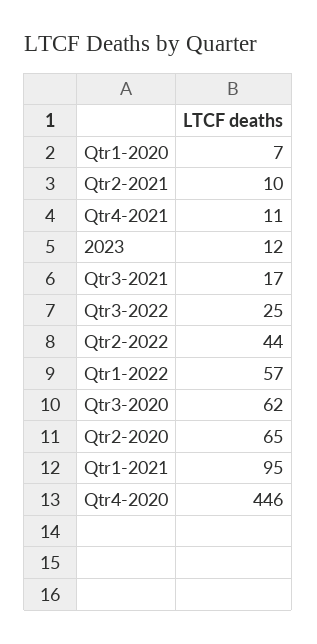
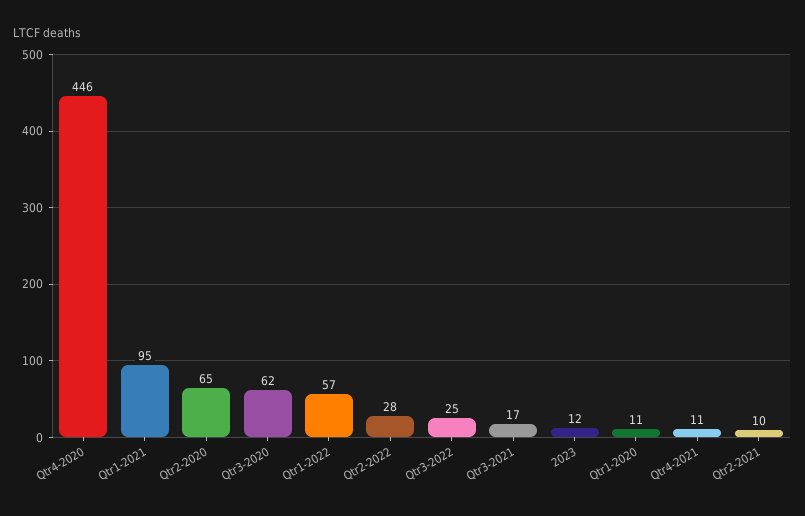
Qtr1-2020: 7 -> 11
Qtr2-2022: 44 -> 28

